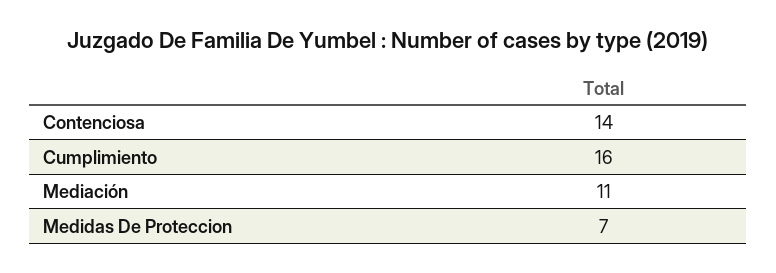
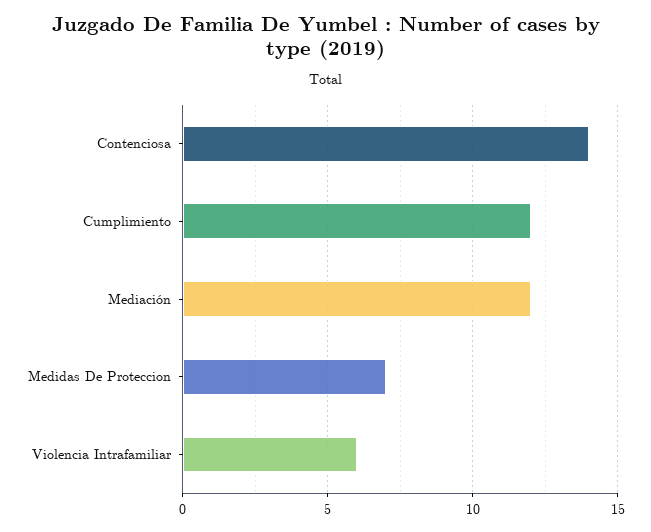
Cumplimiento: 16 -> 12
Mediación: 11 -> 12
Violencia Intrafamiliar: none -> 6

